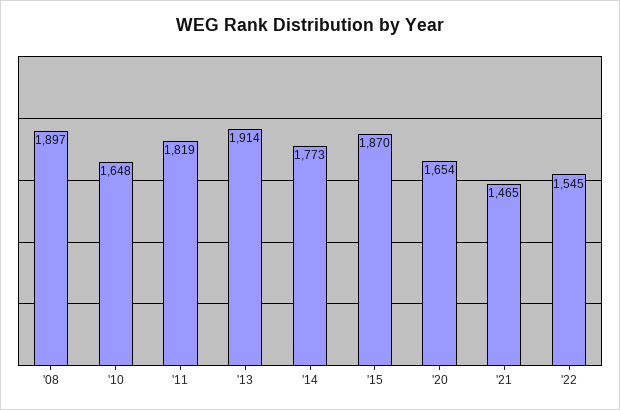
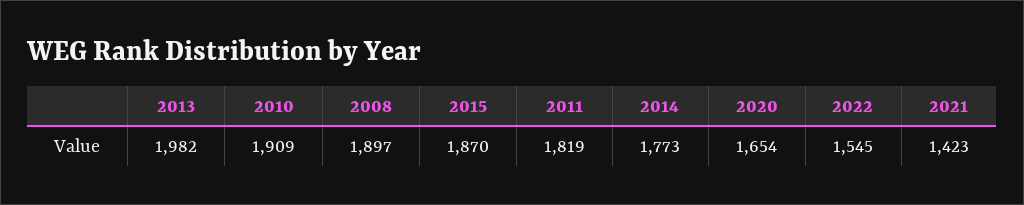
'10: 1648 -> 1909
'13: 1914 -> 1982
'21: 1465 -> 1423

